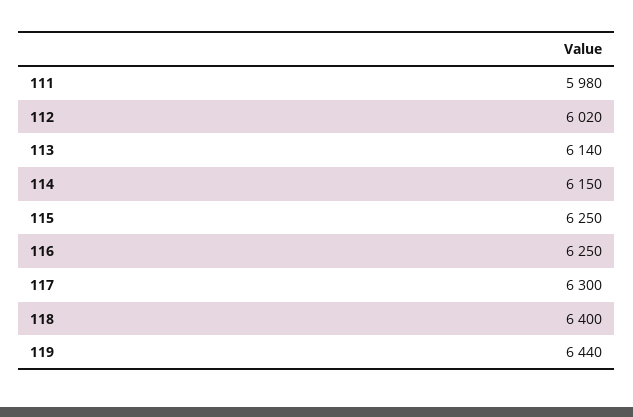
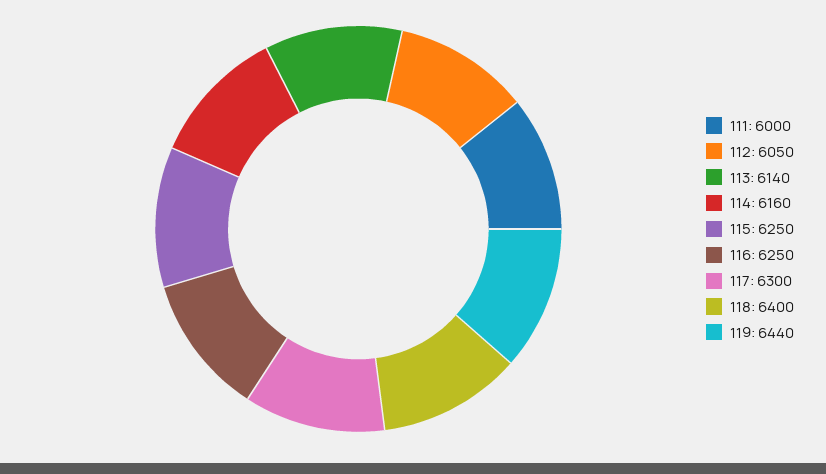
111: 5980 -> 6000
112: 6020 -> 6050
114: 6150 -> 6160

